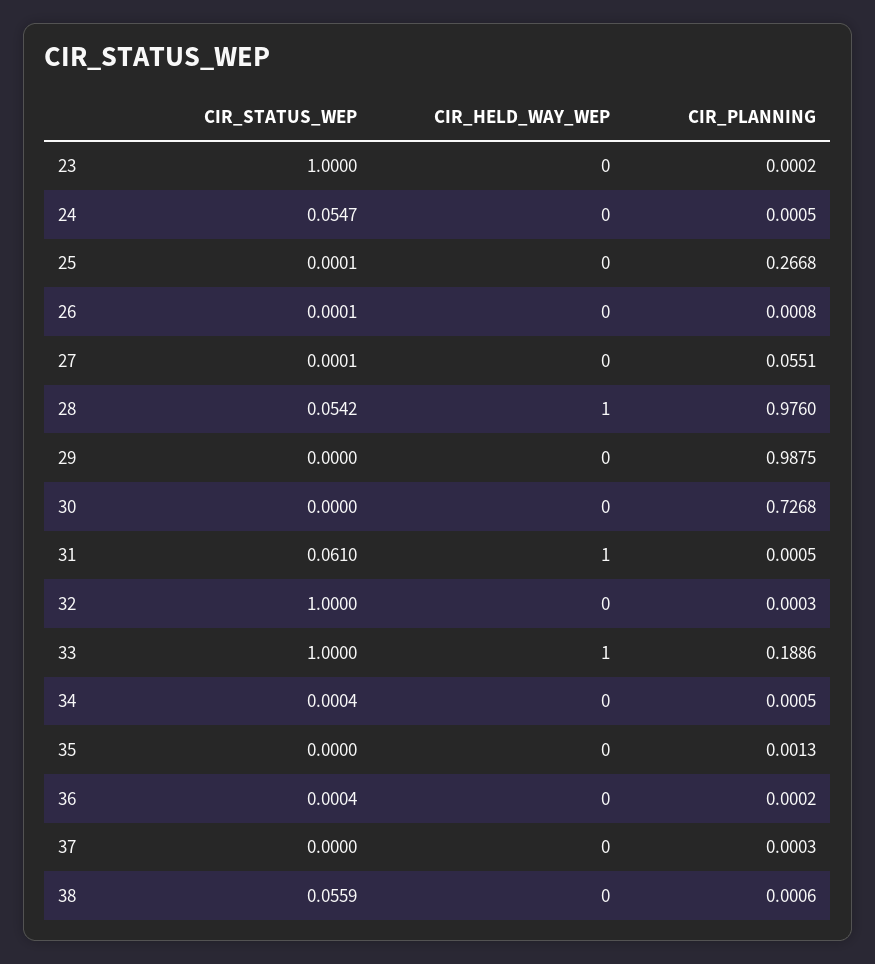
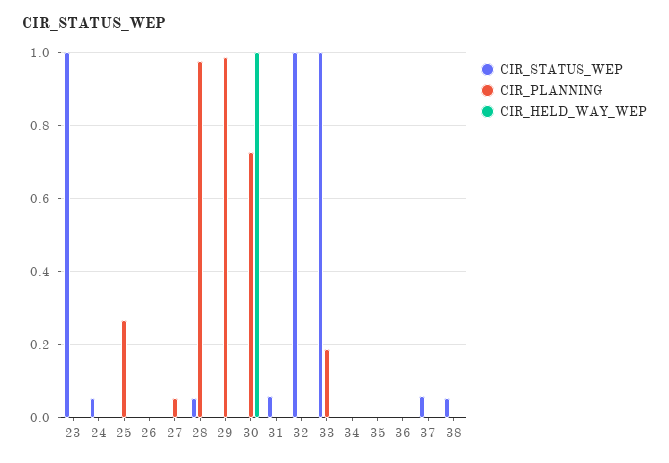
CIR_HELD_WAY_WEP, 28: 1 -> 0
CIR_HELD_WAY_WEP, 30: 0 -> 1
CIR_HELD_WAY_WEP, 31: 1 -> 0
CIR_HELD_WAY_WEP, 33: 1 -> 0
CIR_STATUS_WEP, 37: 0 -> 0.06

